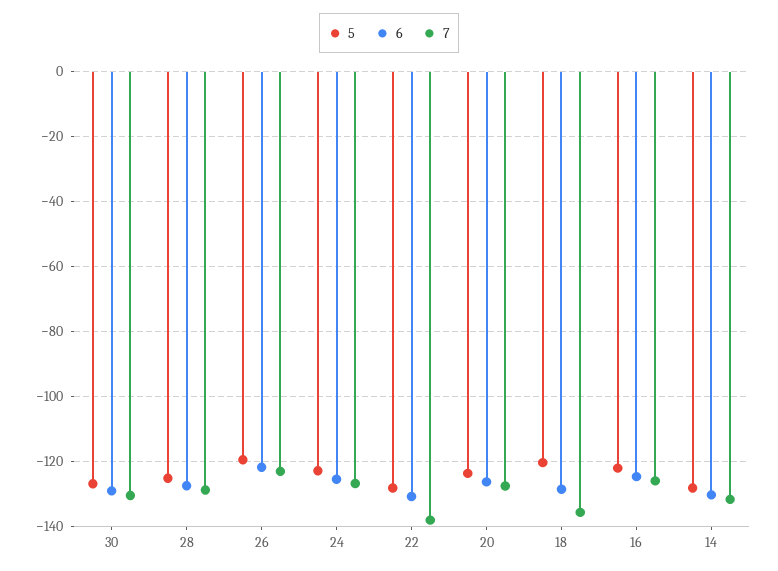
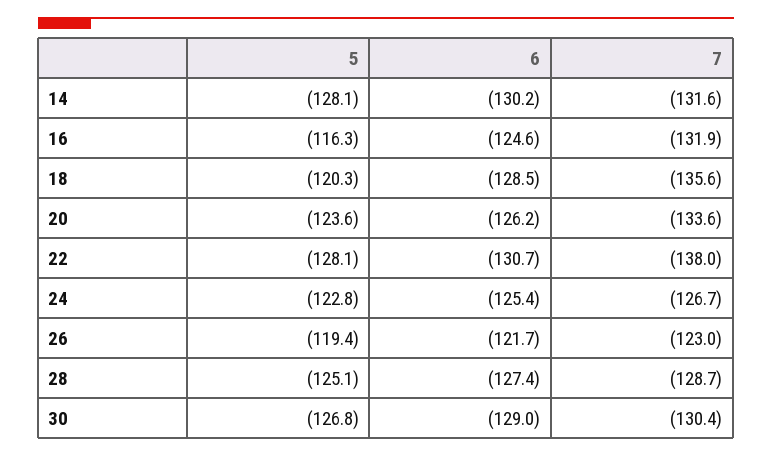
7, 20: -128 -> -133.6
5, 16: -122 -> -116.3
7, 16: -126 -> -131.9

